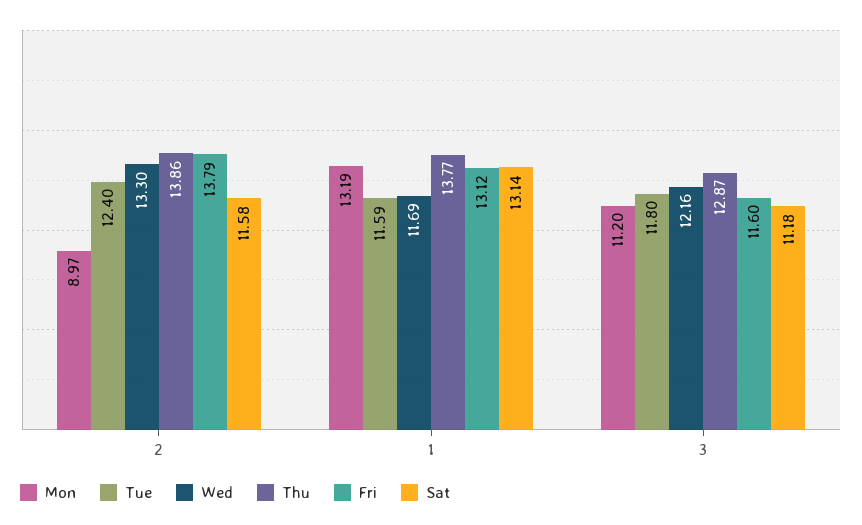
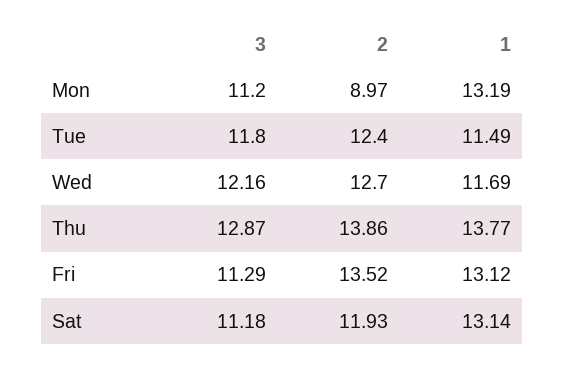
Wed, 2: 13.3 -> 12.7
Fri, 2: 13.79 -> 13.52
Sat, 2: 11.58 -> 11.93
Tue, 1: 11.59 -> 11.49
Fri, 3: 11.6 -> 11.29

